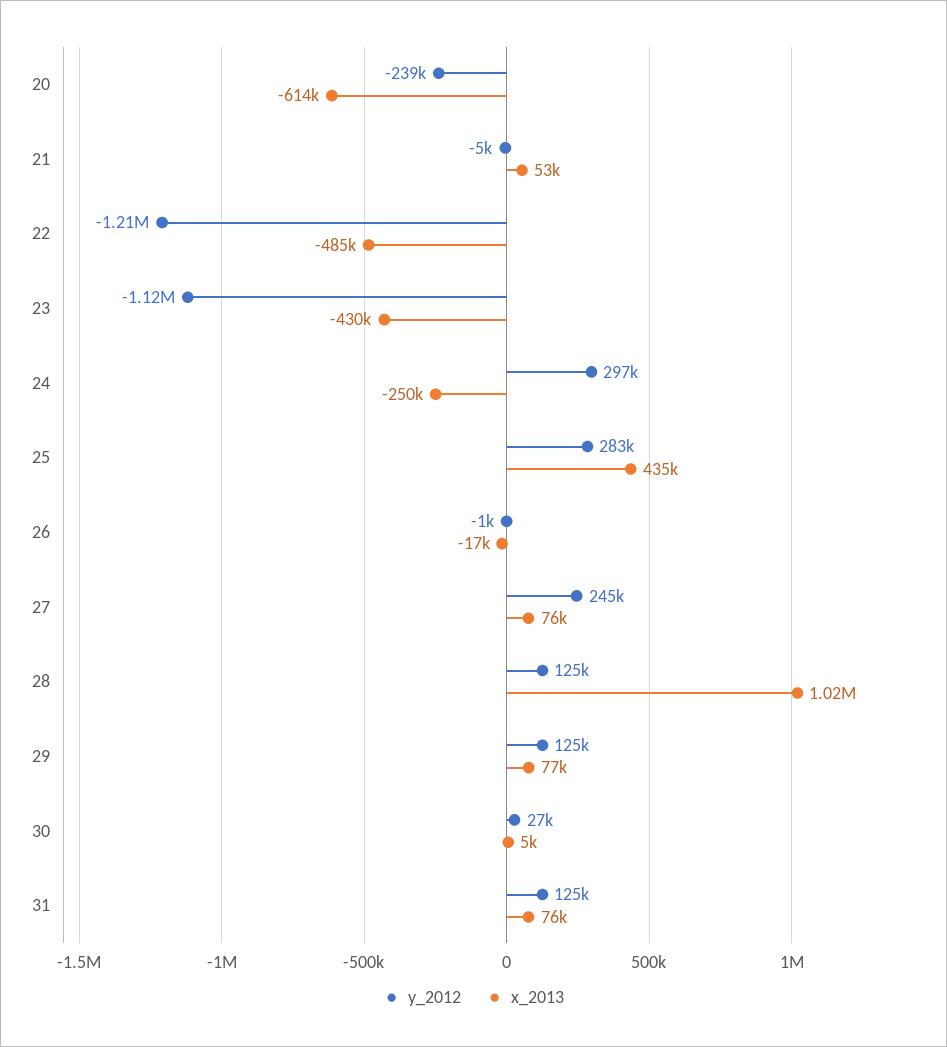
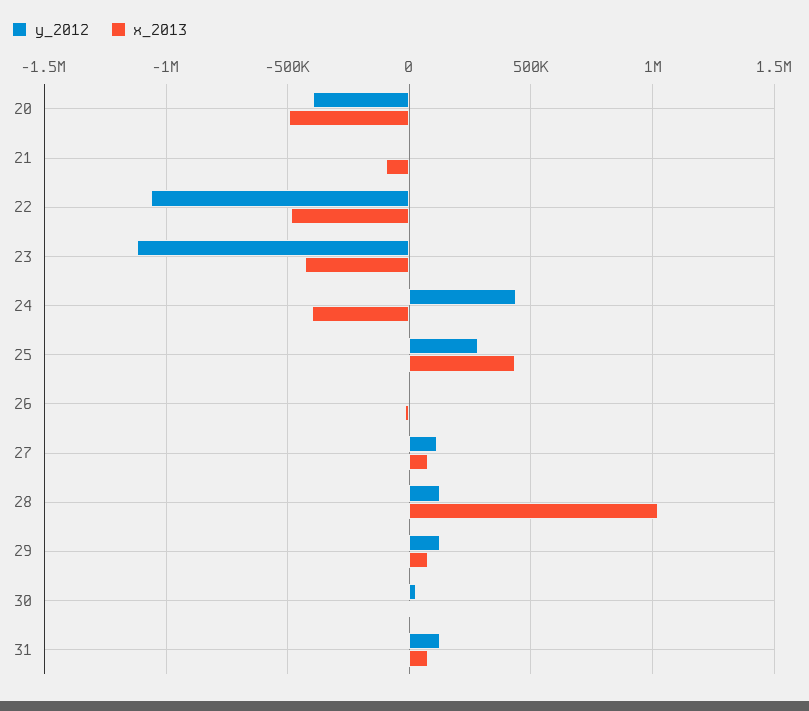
y_2012, 20: -239000 -> -400000
x_2013, 20: -614000 -> -500000
x_2013, 21: 53000 -> -100000
y_2012, 22: -1210000 -> -1050000
y_2012, 24: 297000 -> 450000
x_2013, 24: -250000 -> -400000
y_2012, 27: 245000 -> 100000

